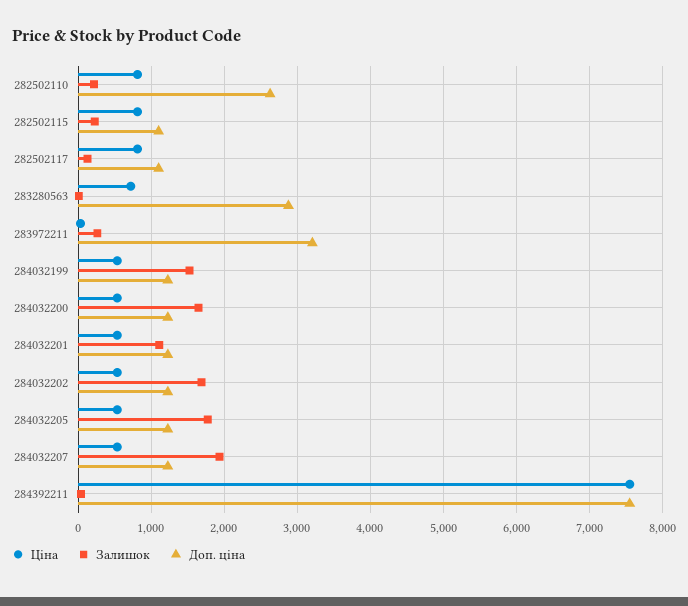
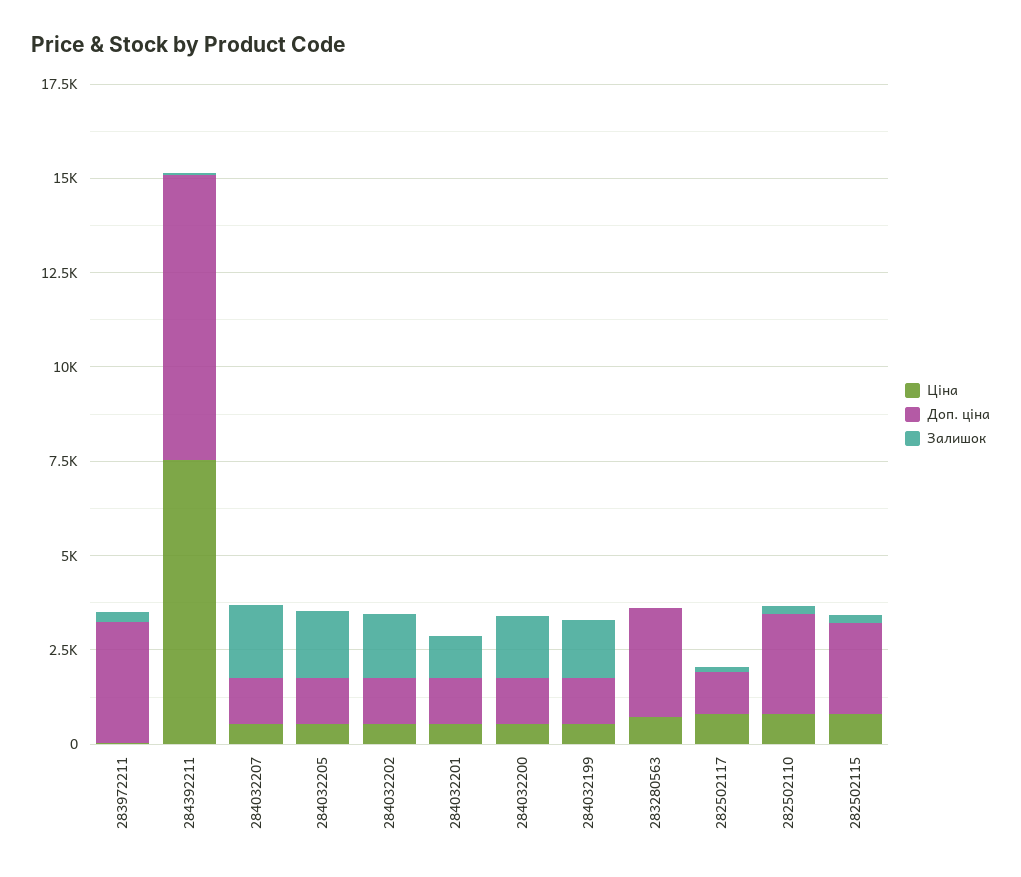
Доп. ціна, 282502115: 1100 -> 2500

